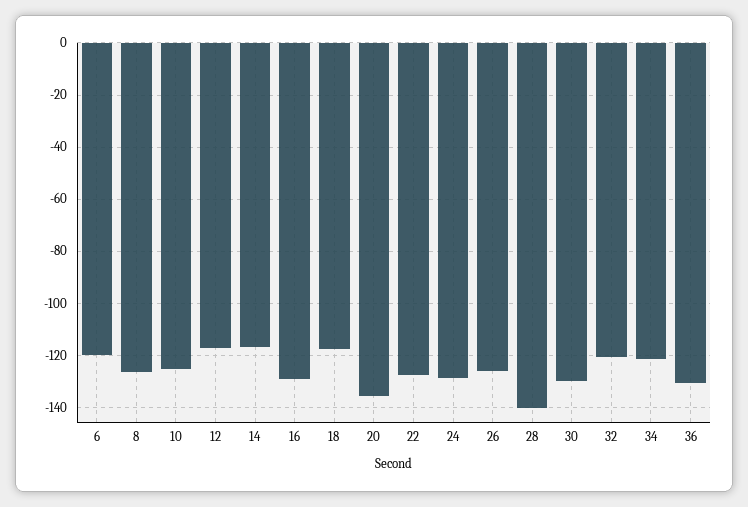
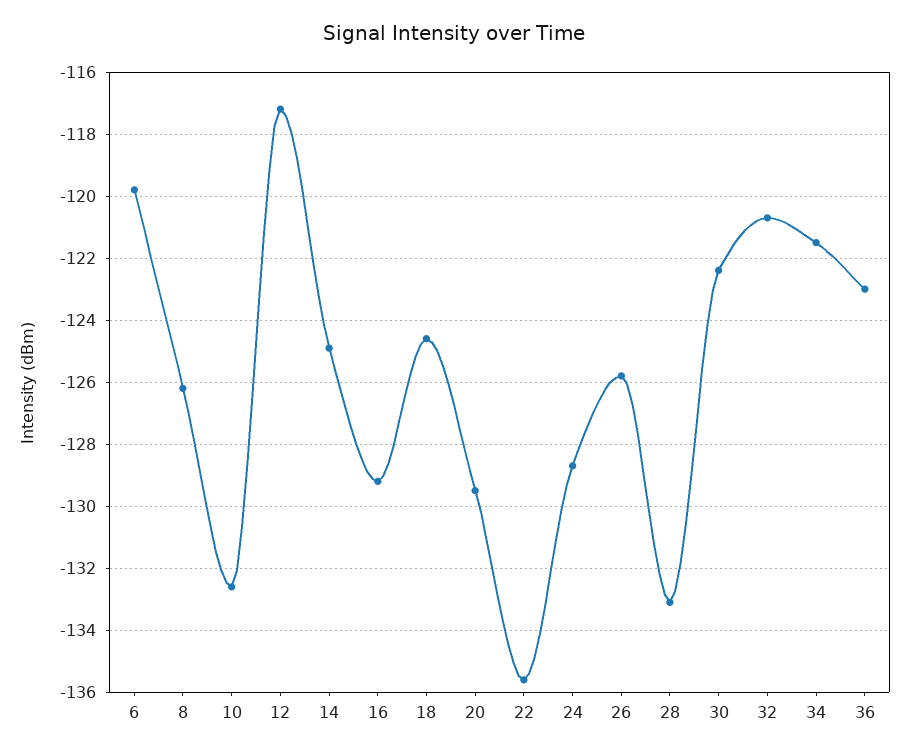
10: -125 -> -132.5
14: -117.5 -> -125
18: -117.5 -> -124.5
20: -135 -> -129.5
22: -127.5 -> -135.5
28: -140 -> -133
30: -130 -> -122.5
36: -130 -> -123

